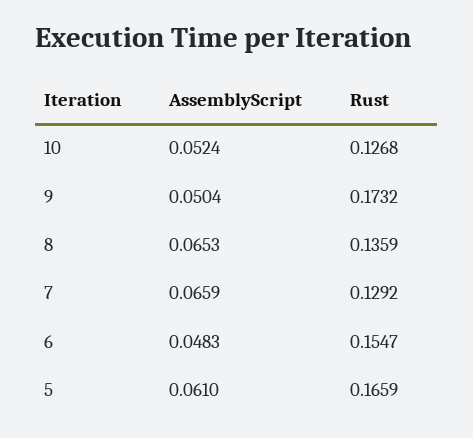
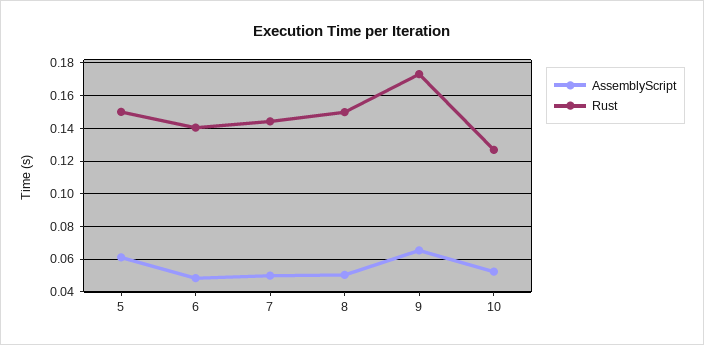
AssemblyScript, 9: 0.0504 -> 0.065
AssemblyScript, 8: 0.0653 -> 0.05
Rust, 8: 0.1359 -> 0.15
AssemblyScript, 7: 0.0659 -> 0.05
Rust, 7: 0.1292 -> 0.145
Rust, 6: 0.1547 -> 0.14
Rust, 5: 0.1659 -> 0.15

